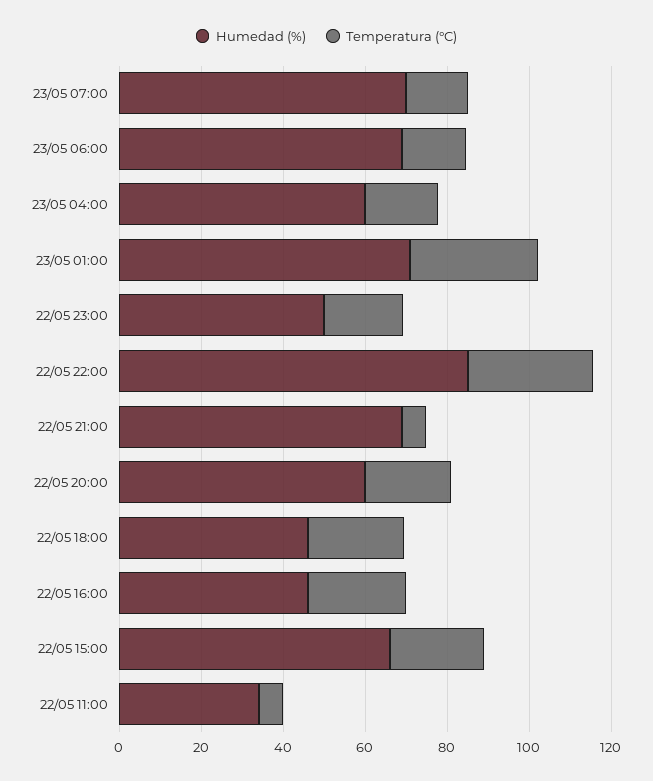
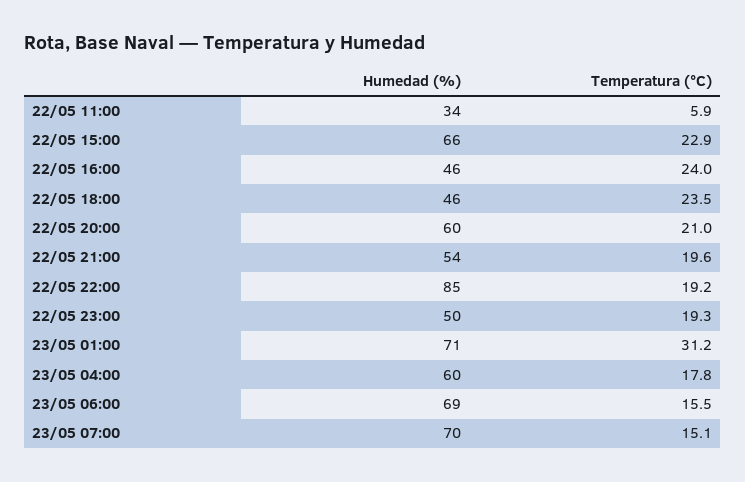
Temperatura (°C), 22/05 22:00: 30 -> 19.2
Humedad (%), 22/05 21:00: 70 -> 54
Temperatura (°C), 22/05 21:00: 5 -> 19.6

